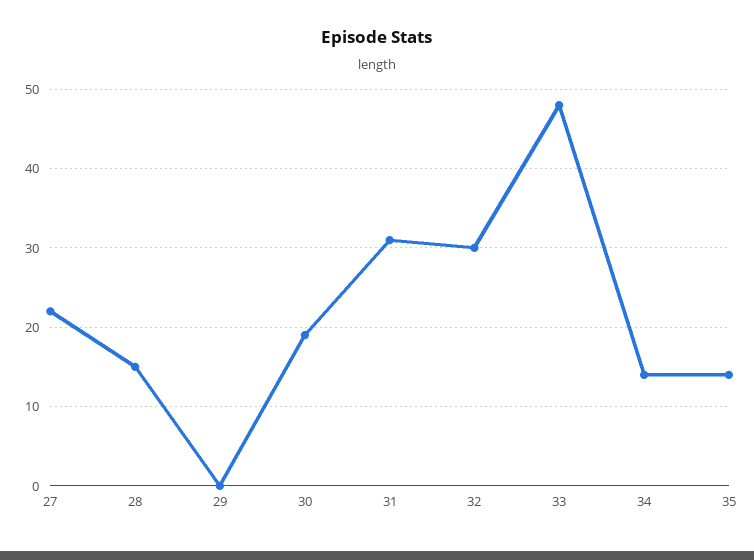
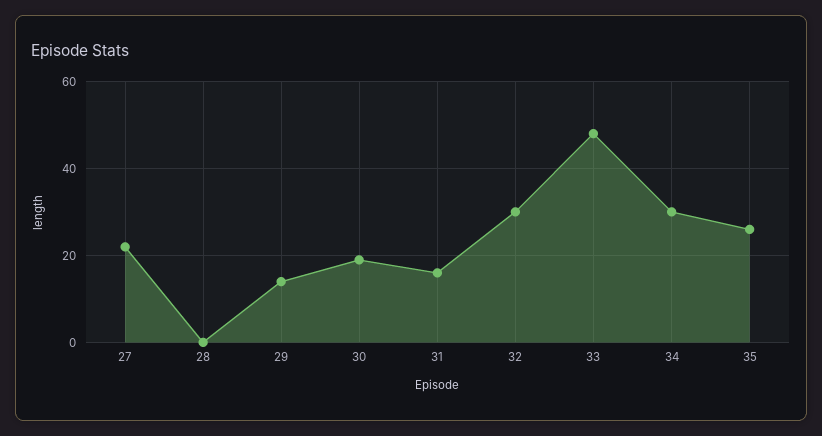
28: 15 -> 0
29: 0 -> 15
31: 31 -> 15
34: 14 -> 30
35: 14 -> 25

